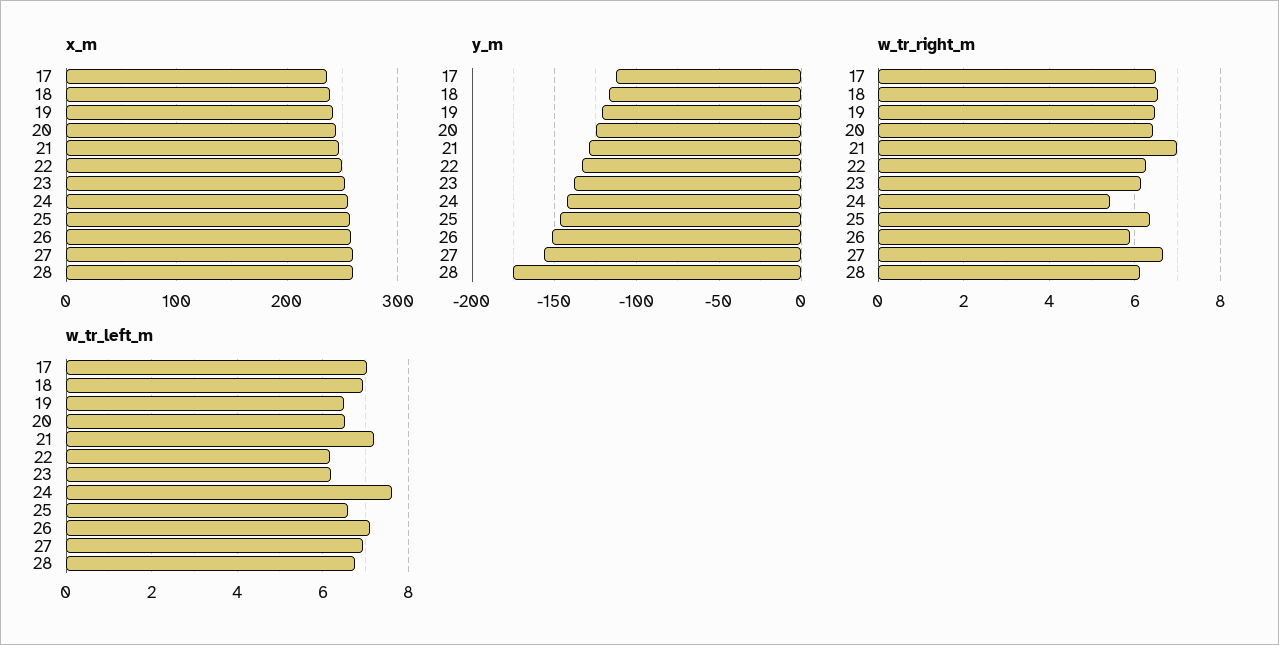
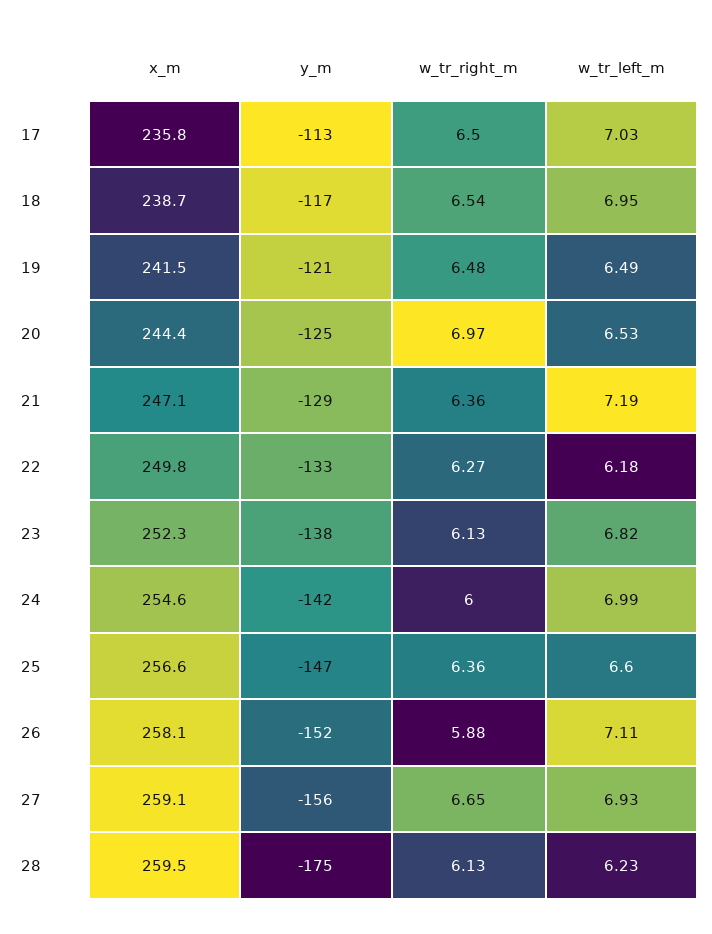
w_tr_right_m, 20: 6.4 -> 6.97
w_tr_right_m, 21: 7 -> 6.36
w_tr_right_m, 24: 5.4 -> 6
w_tr_left_m, 23: 6.2 -> 6.82
w_tr_left_m, 24: 7.6 -> 6.99
w_tr_left_m, 28: 6.8 -> 6.23

